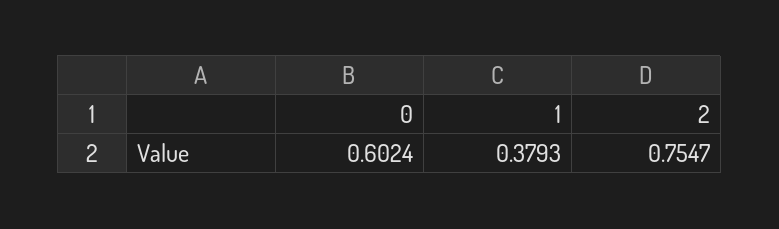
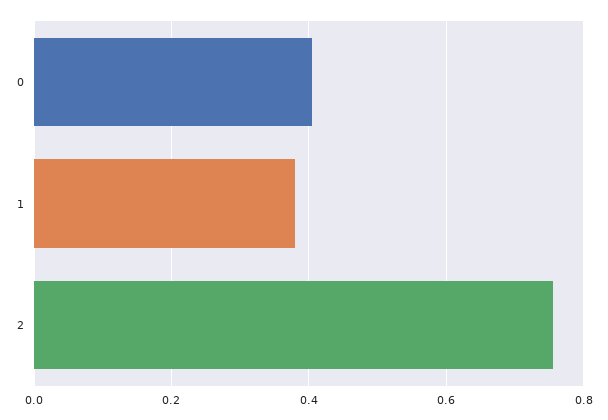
0: 0.6024 -> 0.4

